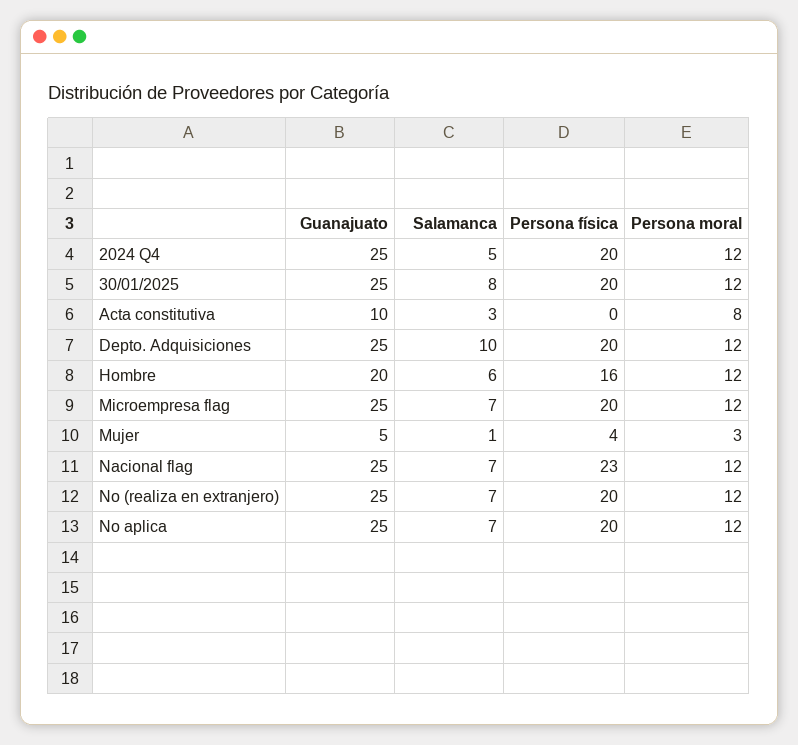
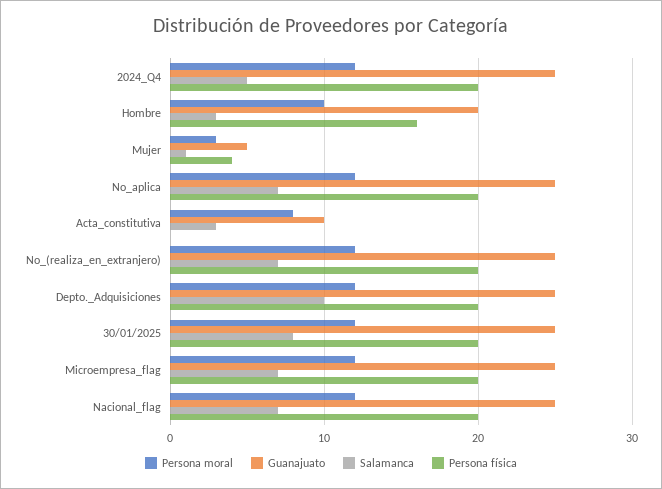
Salamanca, Hombre: 6 -> 3
Persona moral, Hombre: 12 -> 10
Persona física, Nacional flag: 23 -> 20

